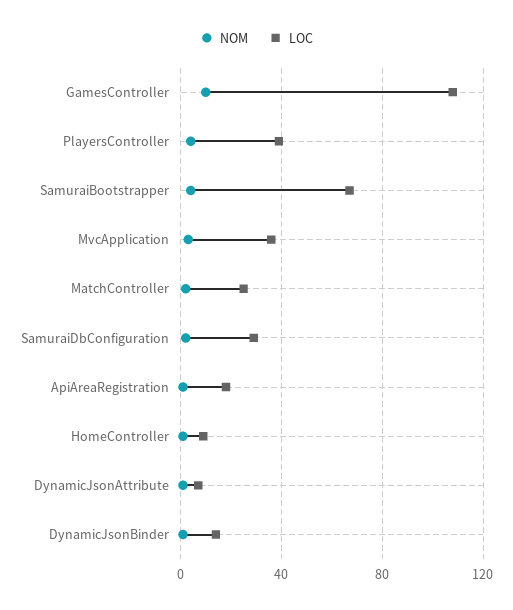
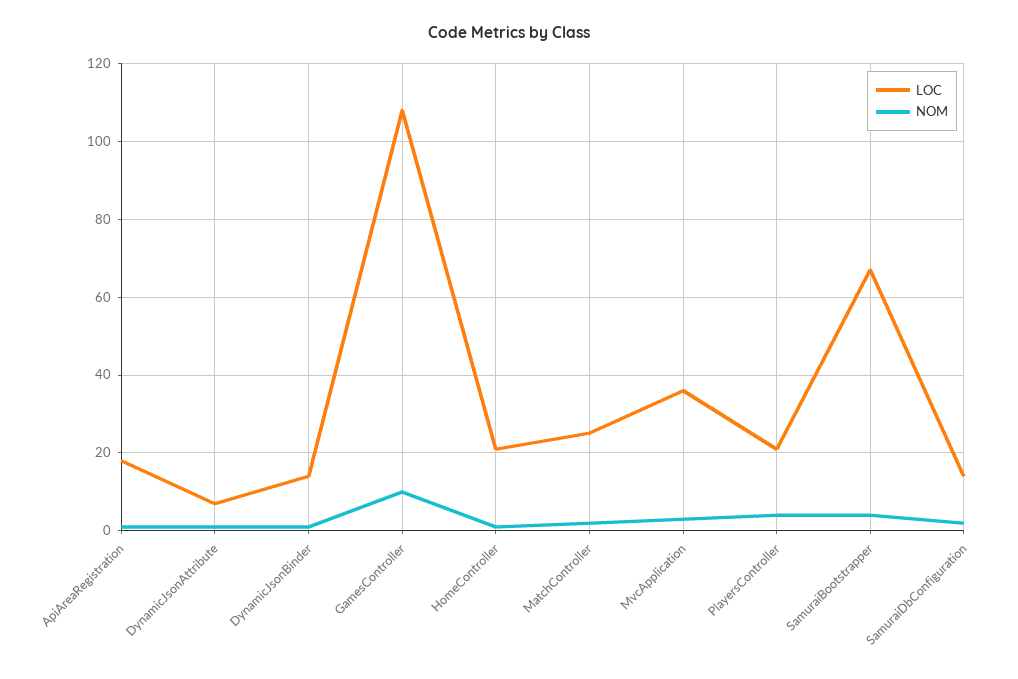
LOC, PlayersController: 40 -> 20
LOC, SamuraiDbConfiguration: 30 -> 15
LOC, HomeController: 10 -> 20

